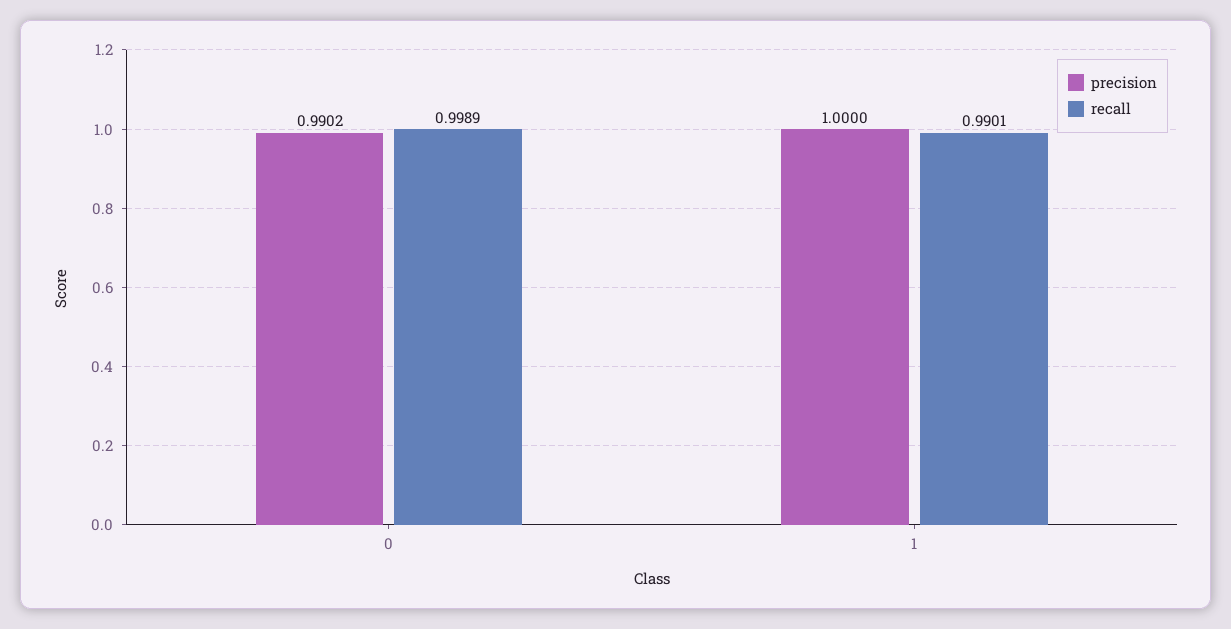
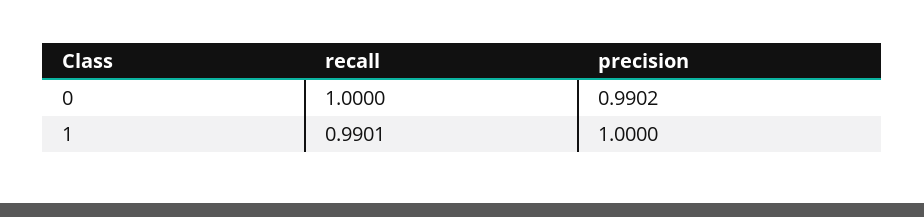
recall, 0: 0.9989 -> 1

